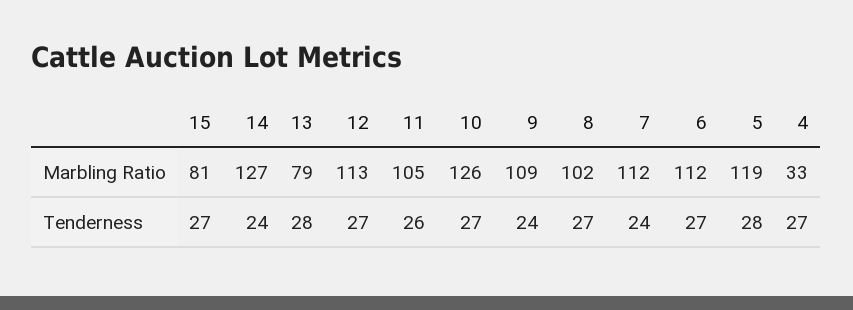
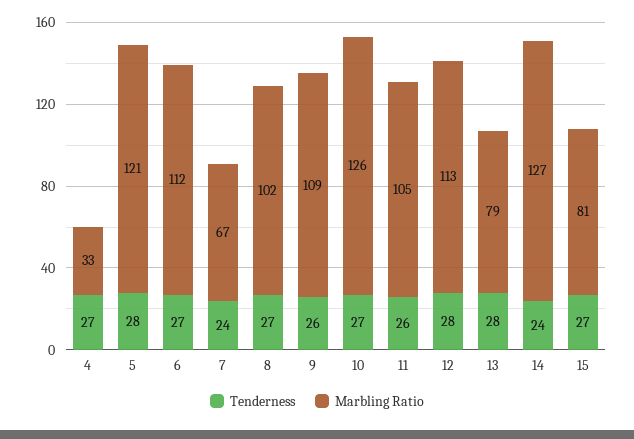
Marbling Ratio, 7: 112 -> 67
Marbling Ratio, 5: 119 -> 121
Tenderness, 12: 27 -> 28
Tenderness, 9: 24 -> 26

